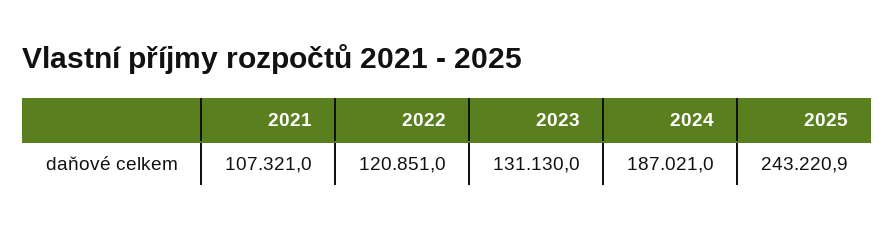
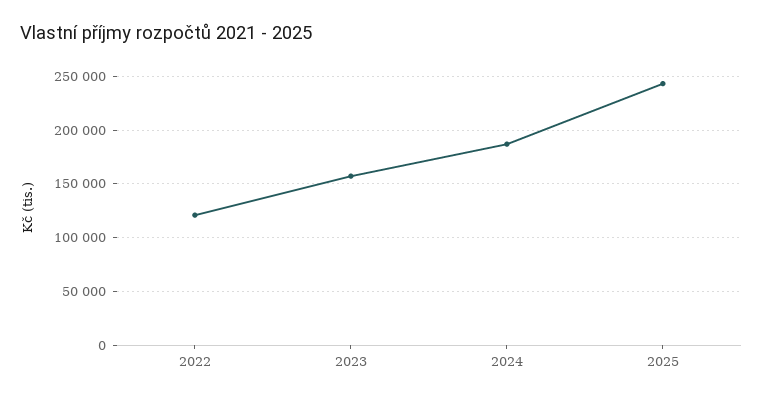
2021: 107321 -> none
2023: 131130 -> 160000

